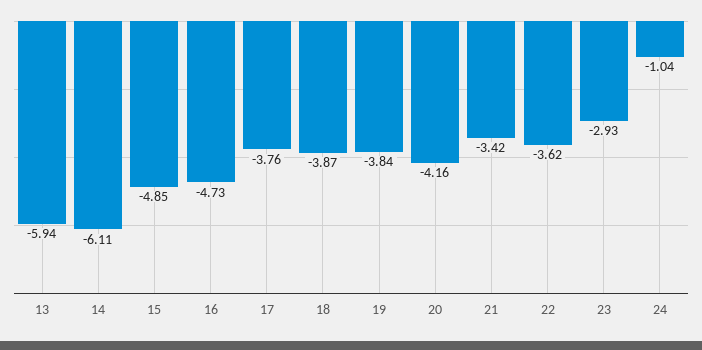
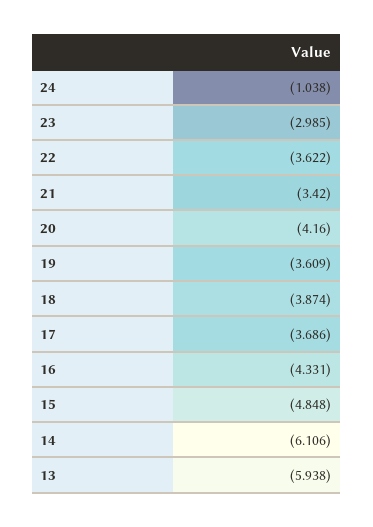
16: -4.73 -> -4.331
17: -3.76 -> -3.686
19: -3.84 -> -3.609
23: -2.93 -> -2.985

